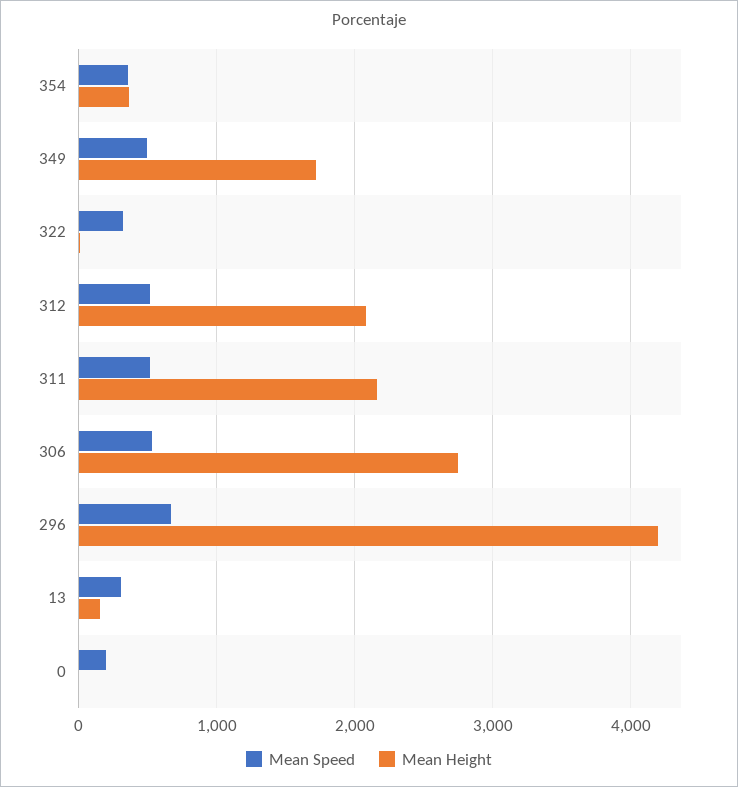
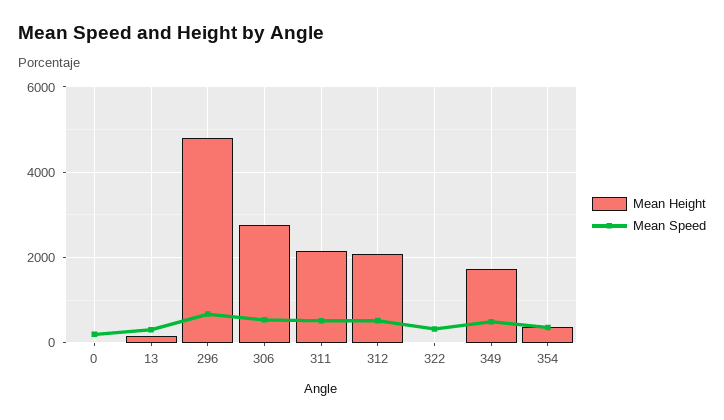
Mean Height, 296: 4200 -> 4800

